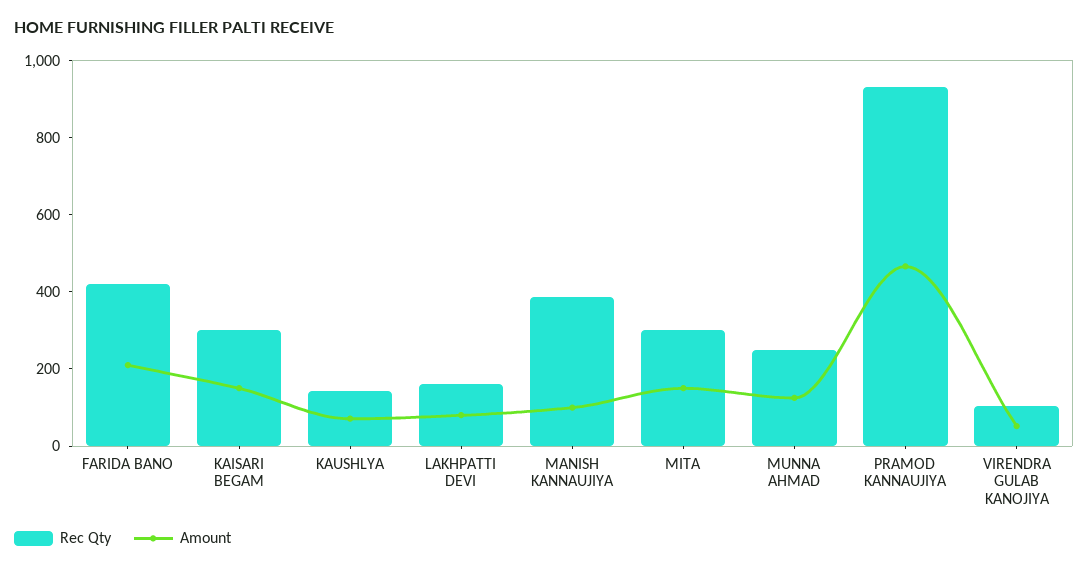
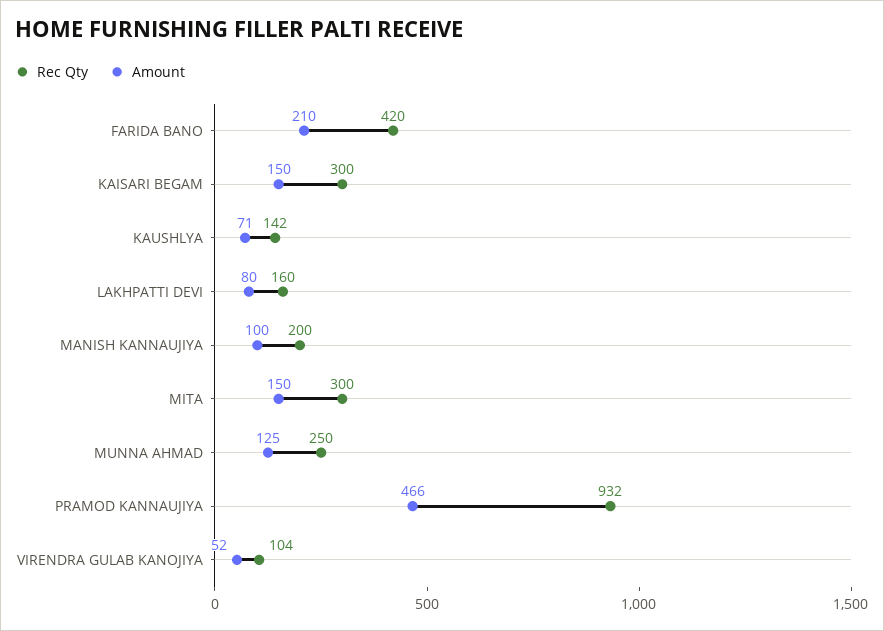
Rec Qty, MANISH KANNAUJIYA: 400 -> 200

